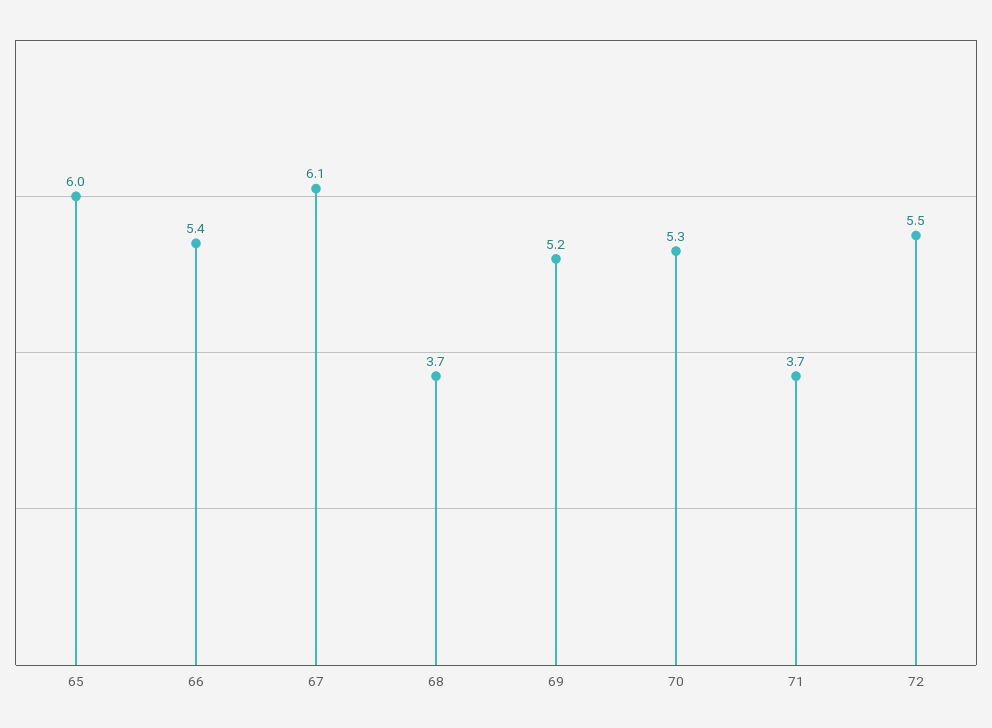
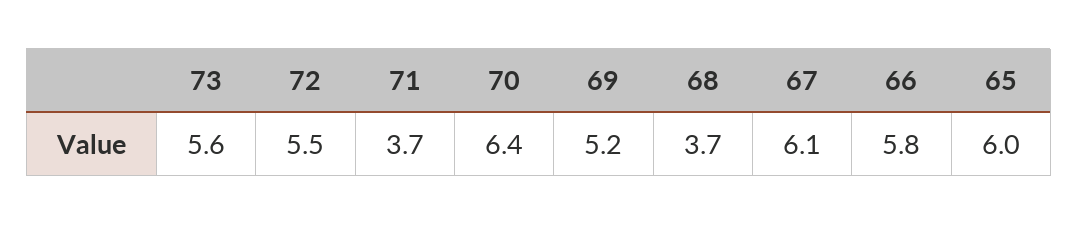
66: 5.4 -> 5.8
70: 5.3 -> 6.4
73: none -> 5.6

